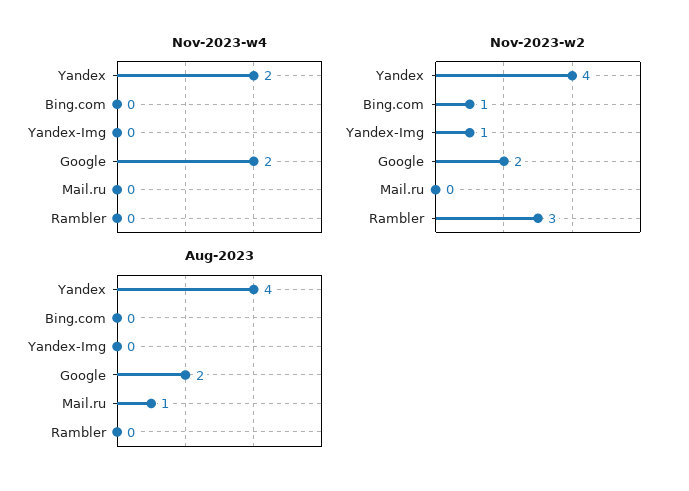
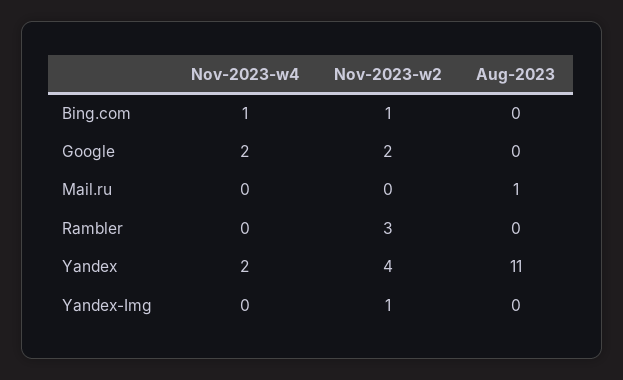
Nov-2023-w4, Bing.com: 0 -> 1
Aug-2023, Yandex: 4 -> 11
Aug-2023, Google: 2 -> 0

